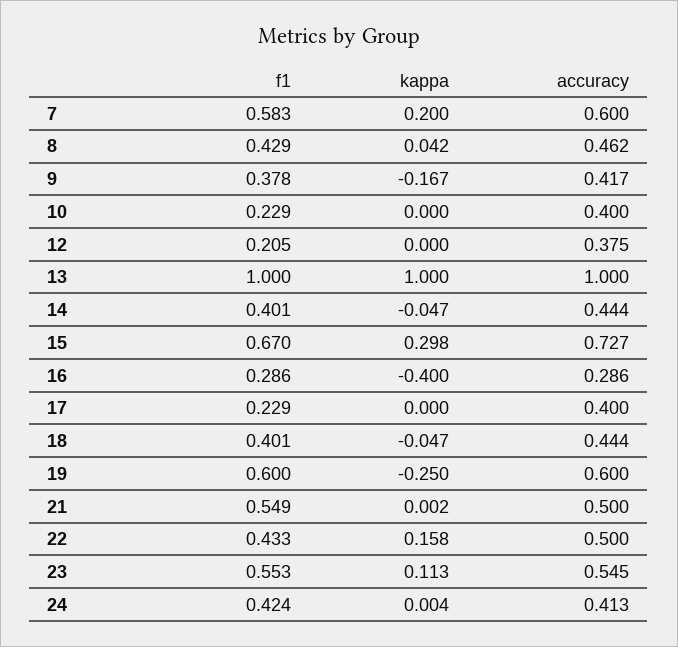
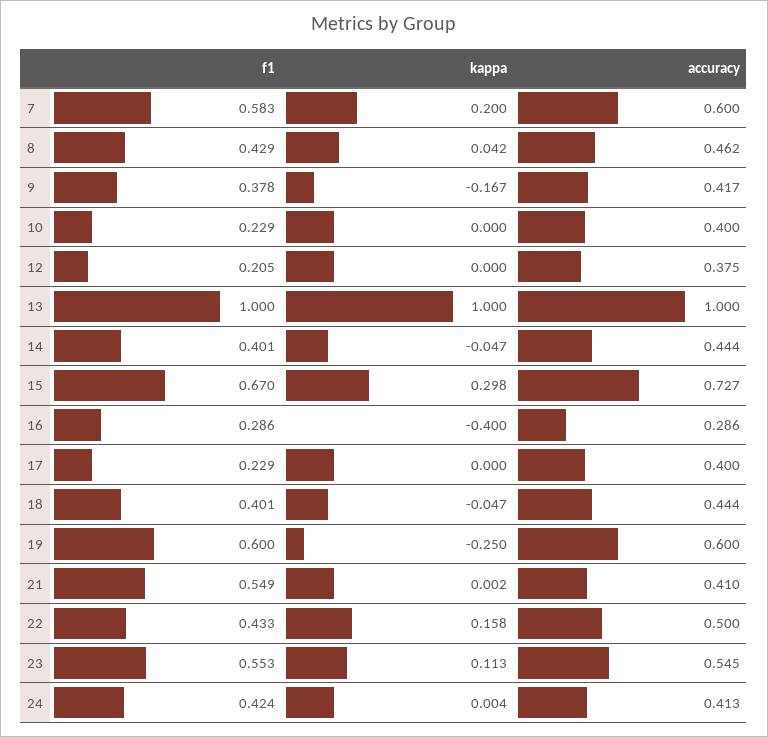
accuracy, 21: 0.5 -> 0.41

